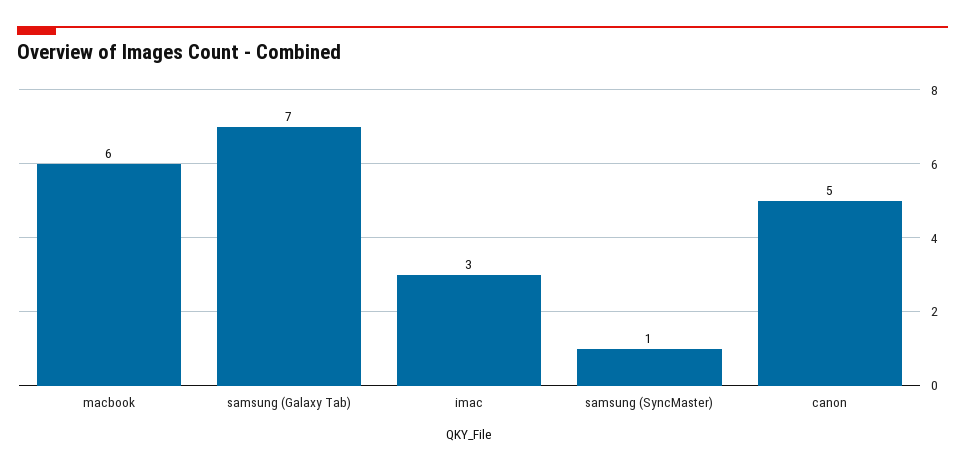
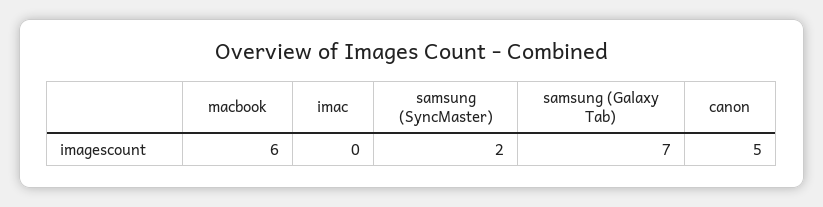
imac: 3 -> 0
samsung (SyncMaster): 1 -> 2

